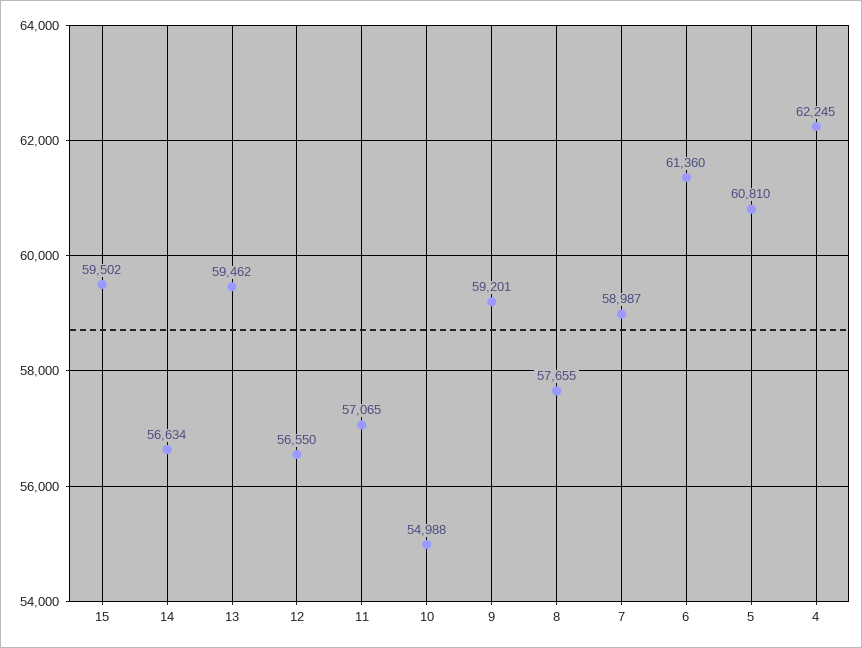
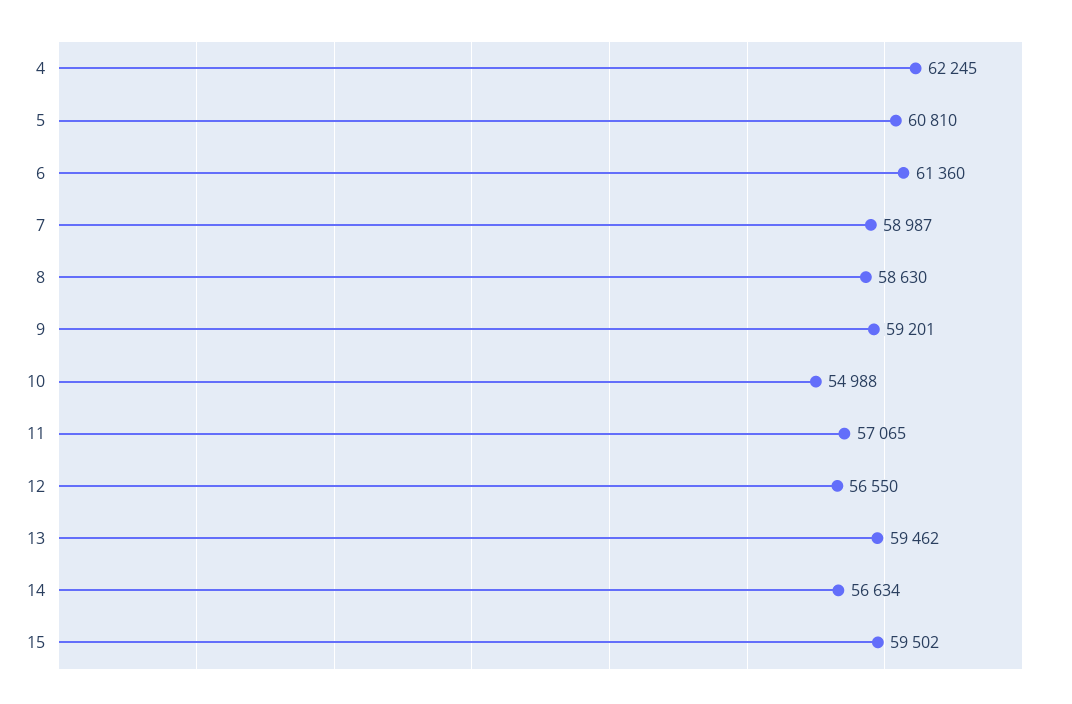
8: 57655 -> 58630

